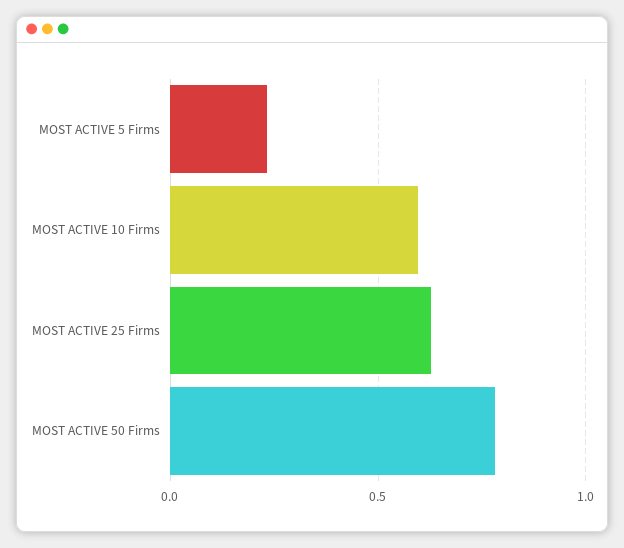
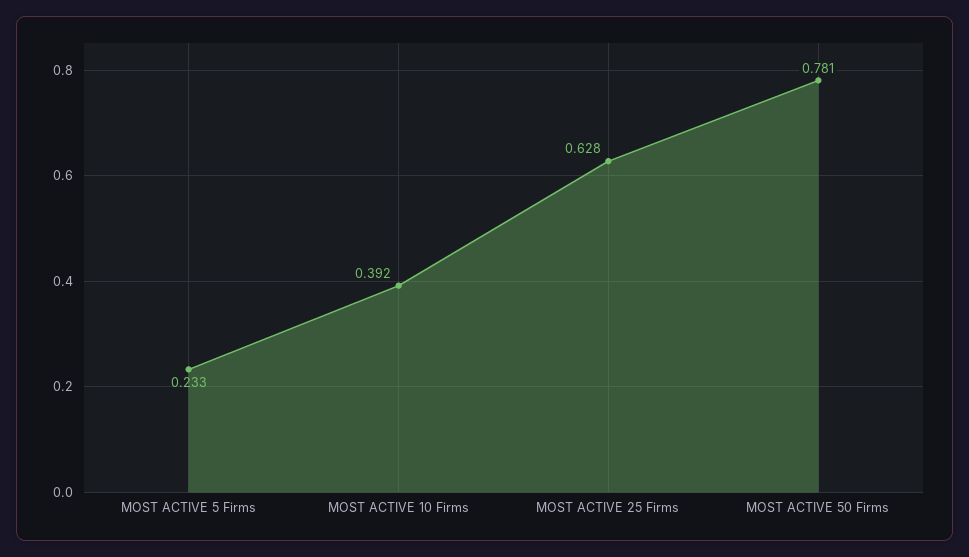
MOST ACTIVE 10 Firms: 0.6 -> 0.392

